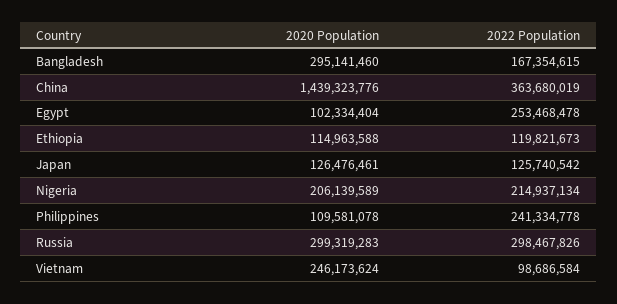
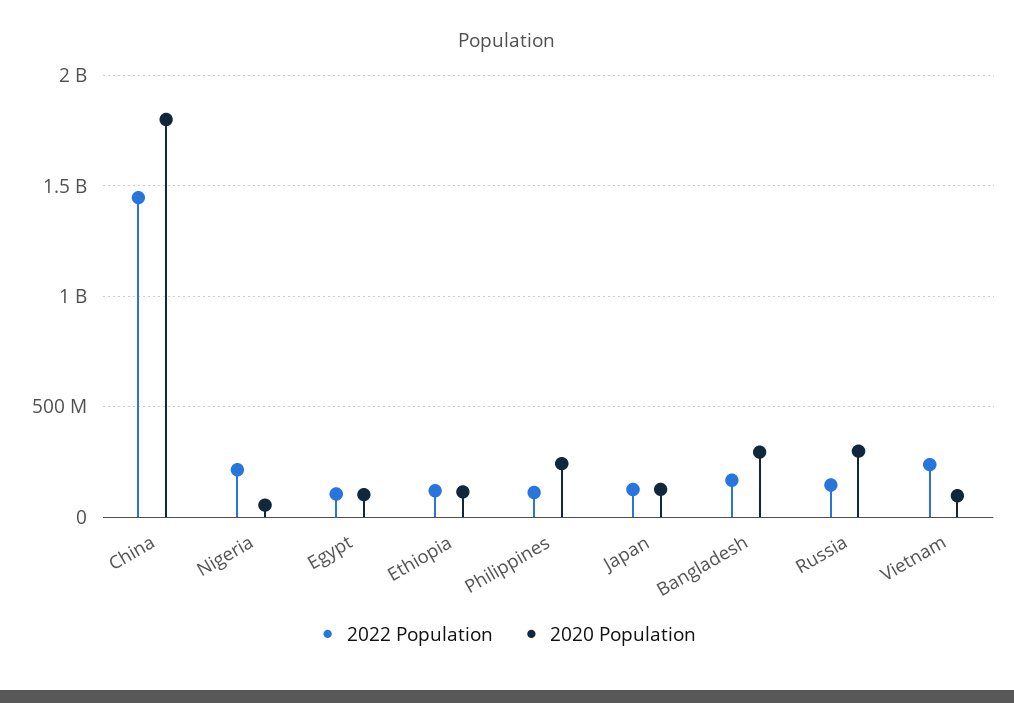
2020 Population, China: 1439323776 -> 1800000000
2022 Population, China: 363680019 -> 1450000000
2022 Population, Egypt: 253468478 -> 100000000
2020 Population, Nigeria: 206139589 -> 50000000
2020 Population, Philippines: 109581078 -> 250000000
2022 Population, Philippines: 241334778 -> 100000000
2022 Population, Russia: 298467826 -> 150000000
2020 Population, Vietnam: 246173624 -> 100000000
2022 Population, Vietnam: 98686584 -> 250000000

